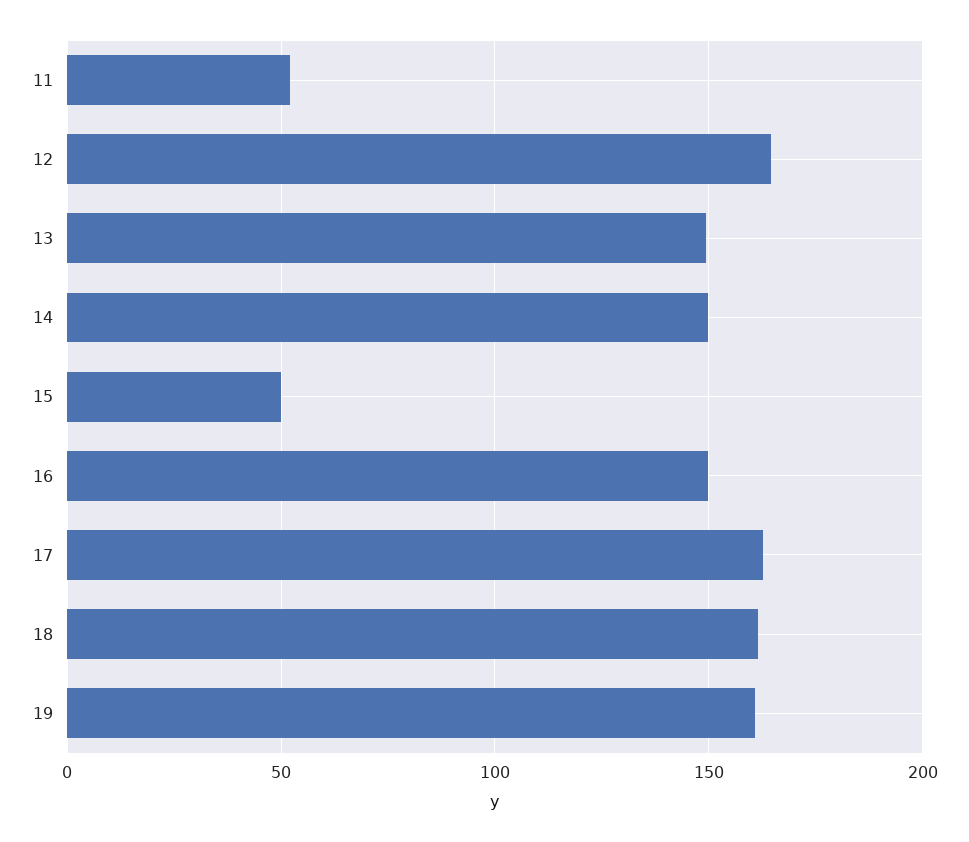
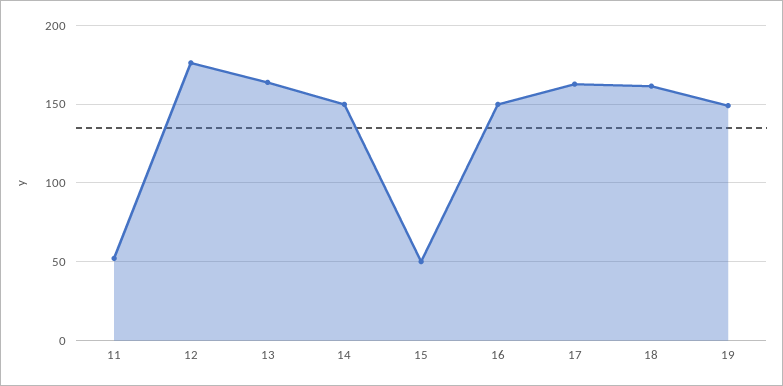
12: 165 -> 175
13: 150 -> 165
19: 160 -> 150

